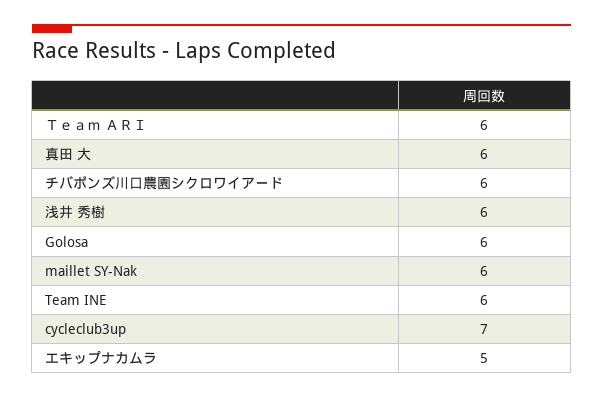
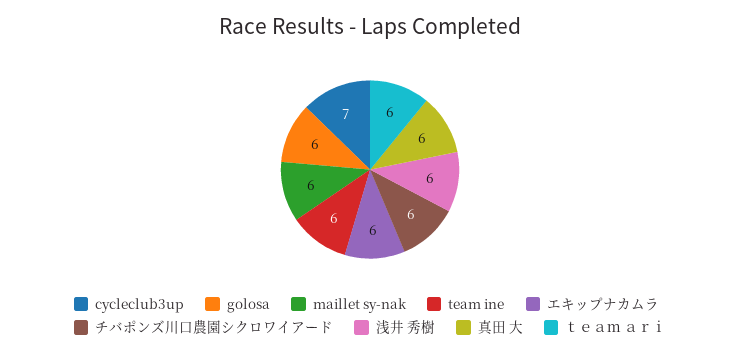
エキップナカムラ: 5 -> 6

